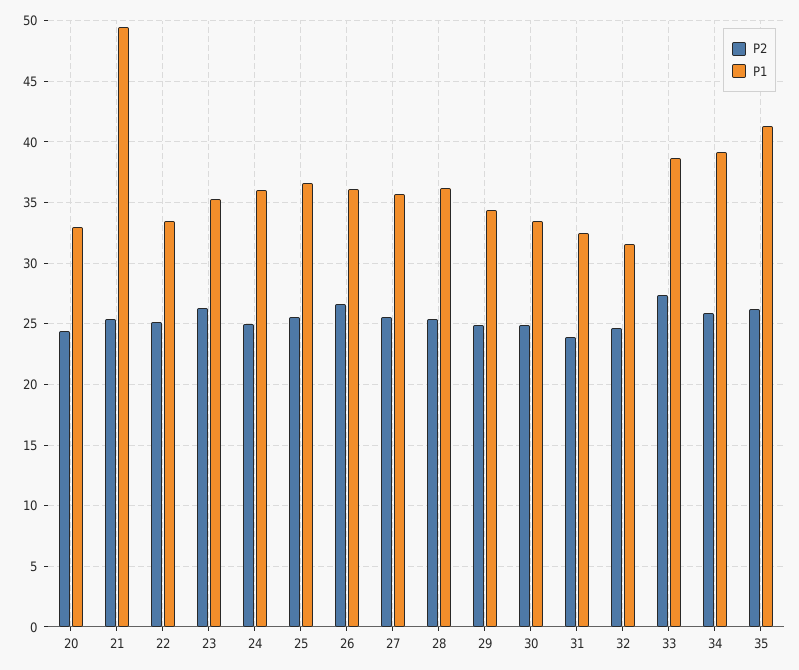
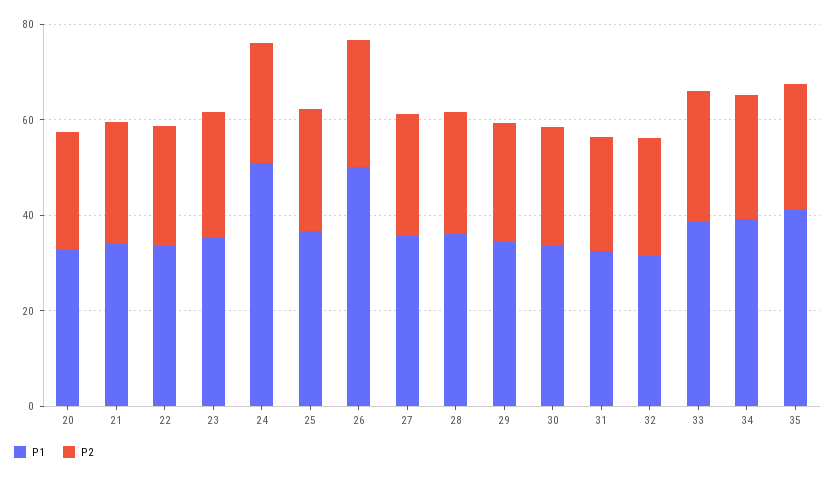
P1, 21: 49.5 -> 35
P1, 24: 36 -> 50
P1, 26: 36 -> 50

